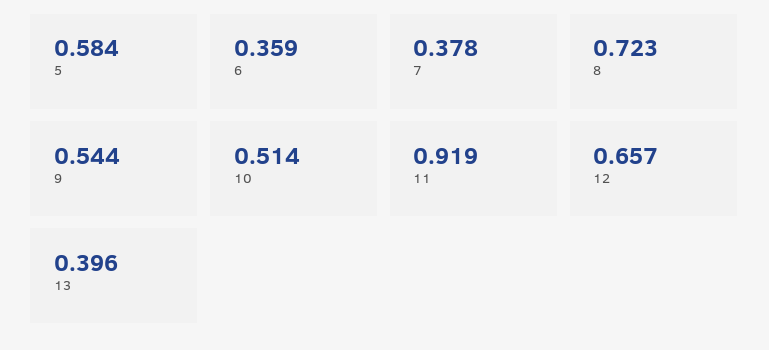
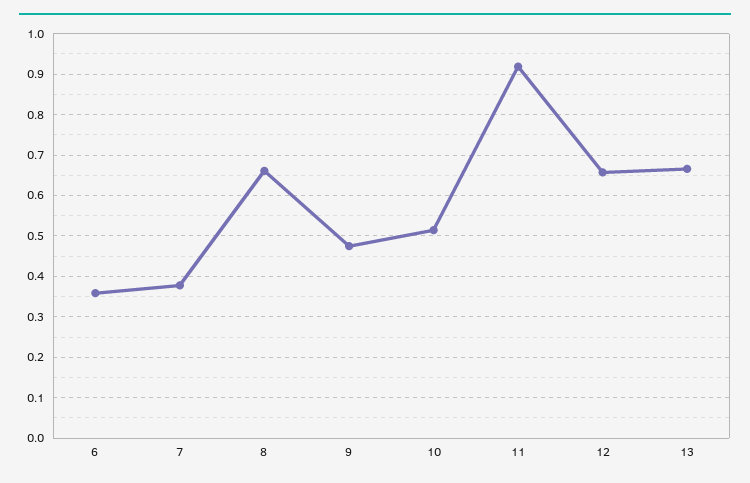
5: 0.584 -> none
8: 0.723 -> 0.66
9: 0.544 -> 0.48
13: 0.396 -> 0.66

